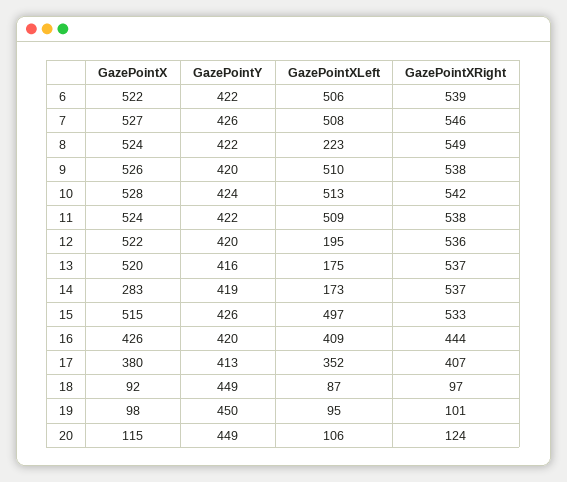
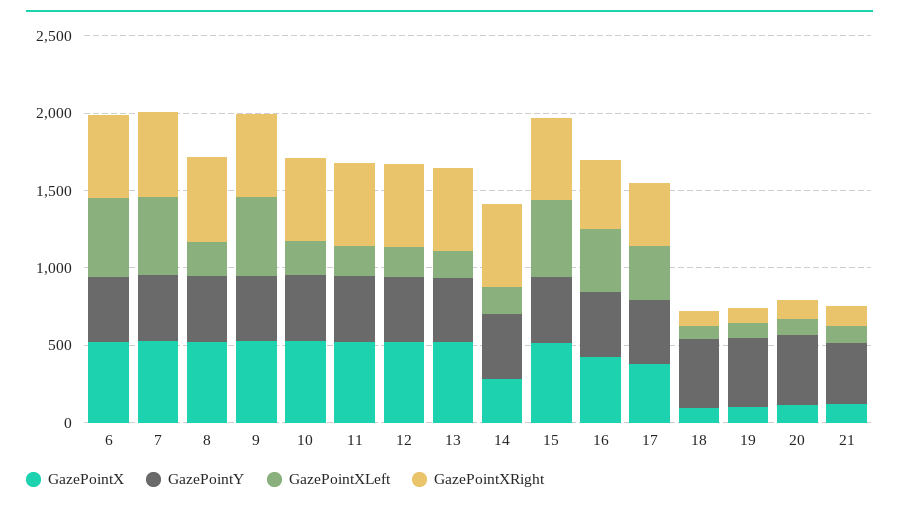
GazePointXLeft, 10: 513 -> 200
GazePointXLeft, 11: 509 -> 200
GazePointX, 21: none -> 100
GazePointY, 21: none -> 400
GazePointXLeft, 21: none -> 100
GazePointXRight, 21: none -> 100

